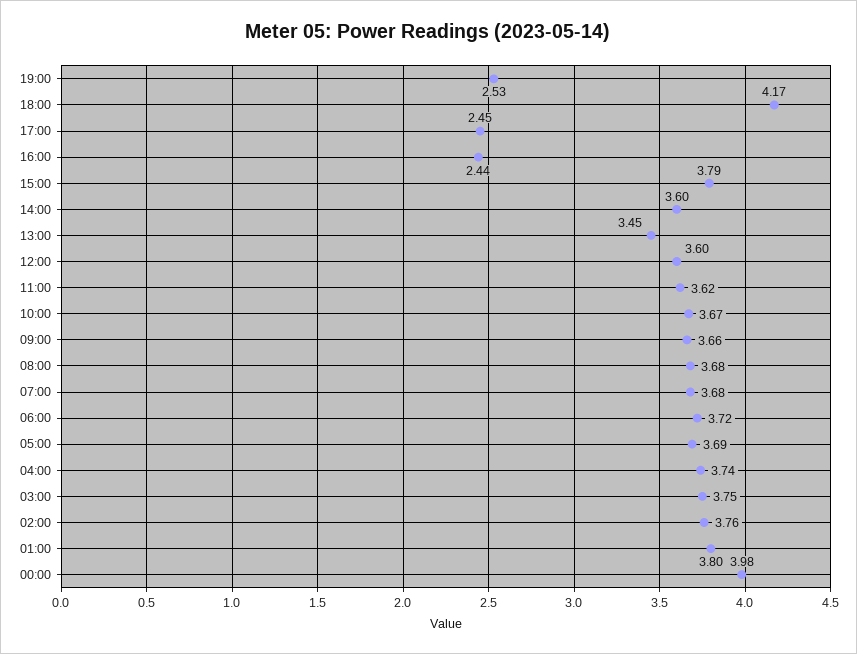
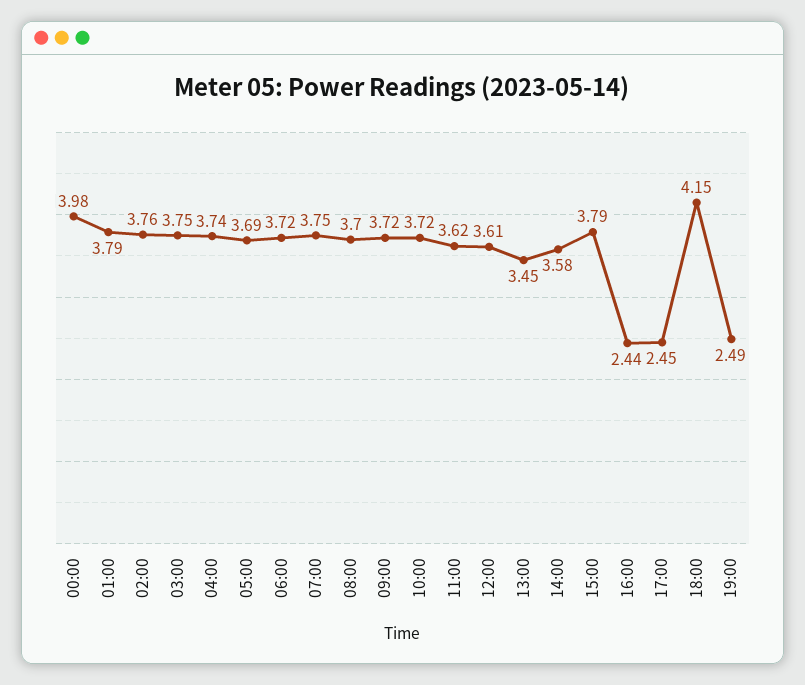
19:00: 2.53 -> 2.49
18:00: 4.17 -> 4.15
14:00: 3.6 -> 3.58
12:00: 3.6 -> 3.61
10:00: 3.67 -> 3.72
09:00: 3.66 -> 3.72
08:00: 3.68 -> 3.7
07:00: 3.68 -> 3.75
01:00: 3.8 -> 3.79

